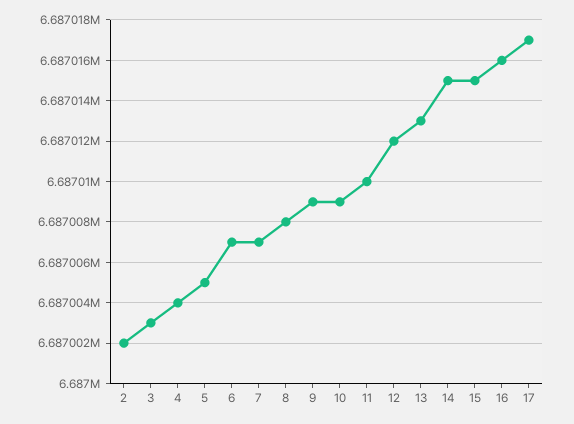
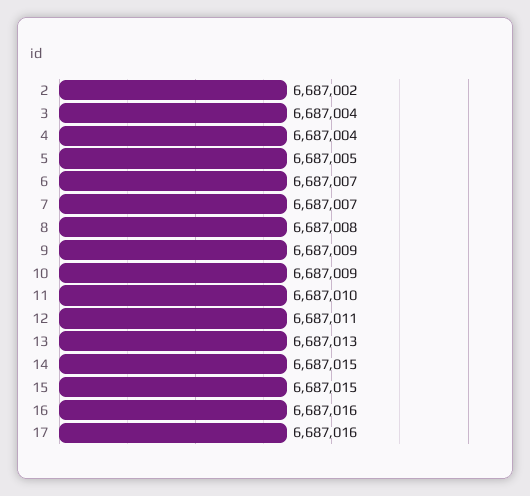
3: 6687003 -> 6687004
12: 6687012 -> 6687011
17: 6687017 -> 6687016

